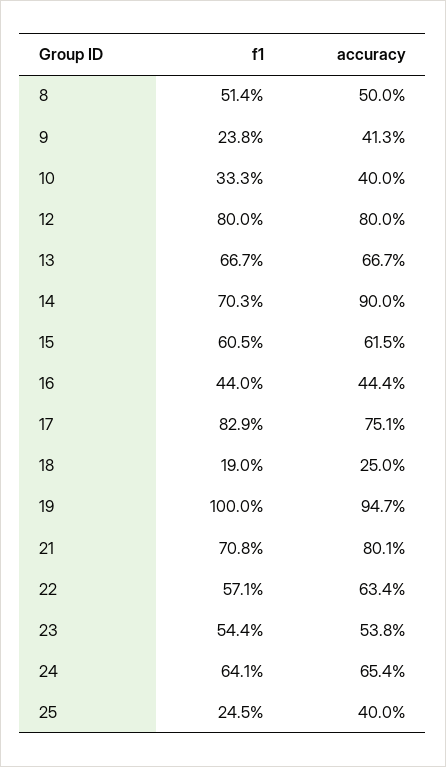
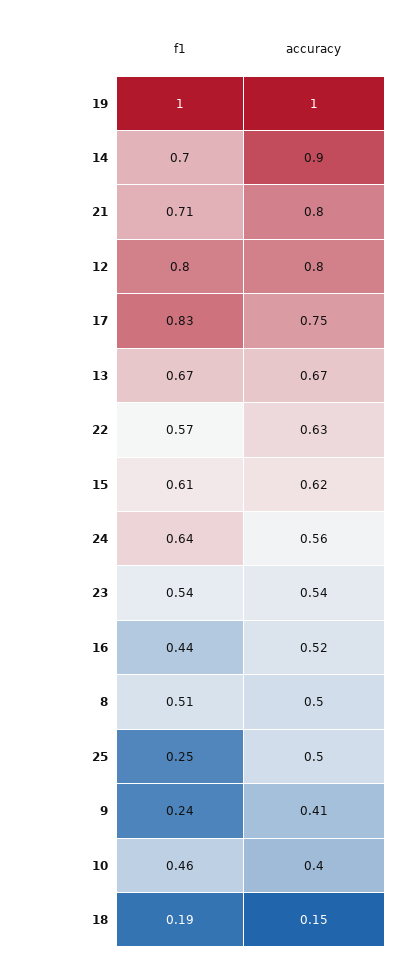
f1, 10: 0.333 -> 0.46
accuracy, 16: 0.444 -> 0.52
accuracy, 18: 0.25 -> 0.15
accuracy, 19: 0.947 -> 1
accuracy, 24: 0.654 -> 0.56
accuracy, 25: 0.4 -> 0.5

